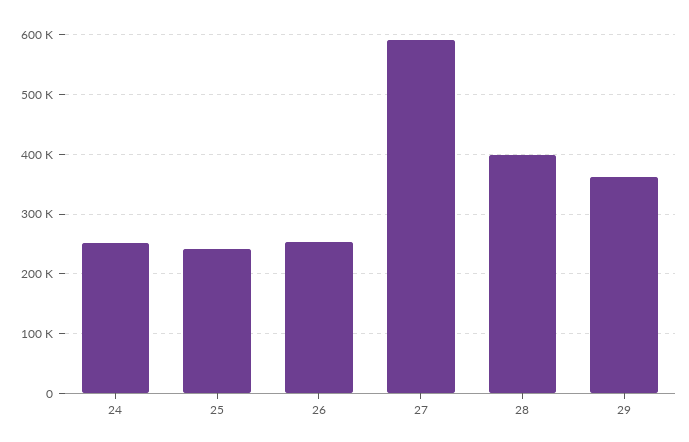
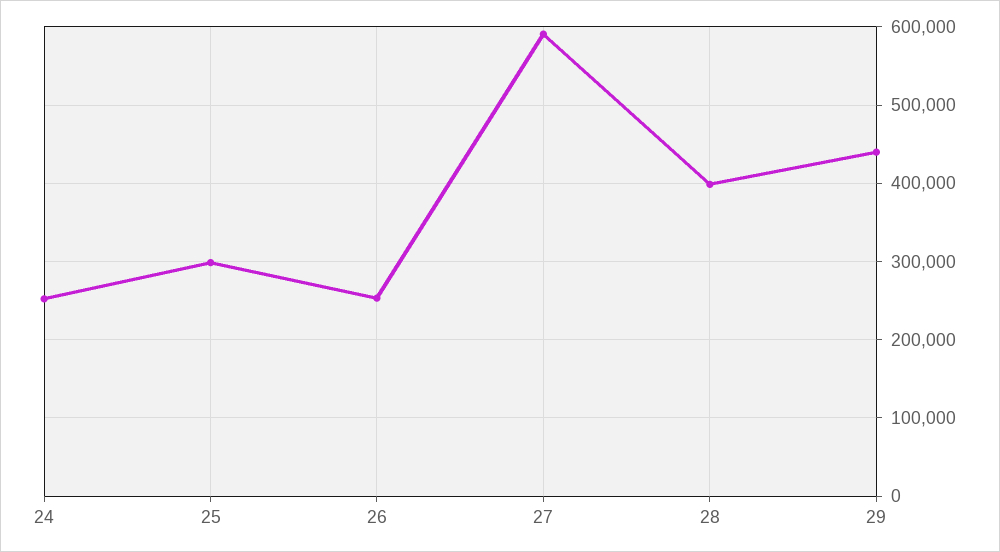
25: 240000 -> 300000
29: 360000 -> 440000

